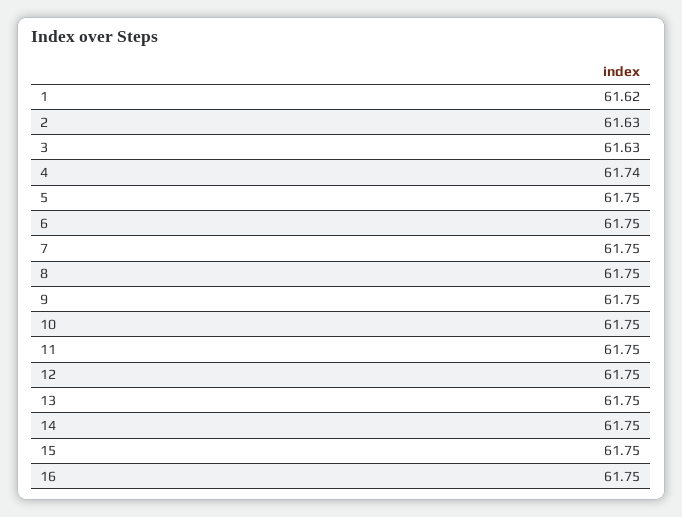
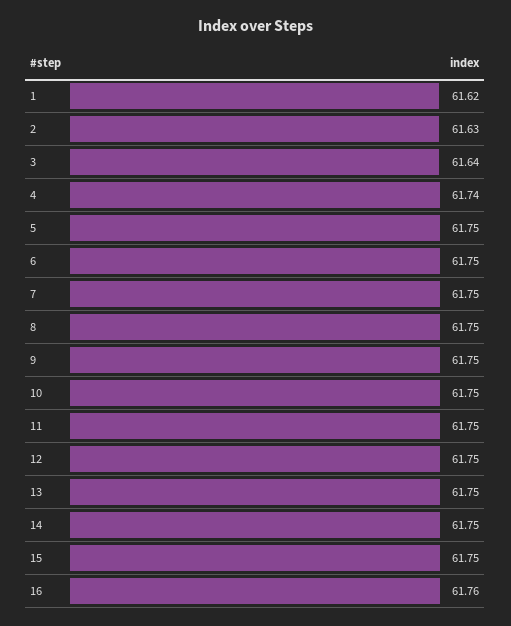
3: 61.63 -> 61.64
16: 61.75 -> 61.76

